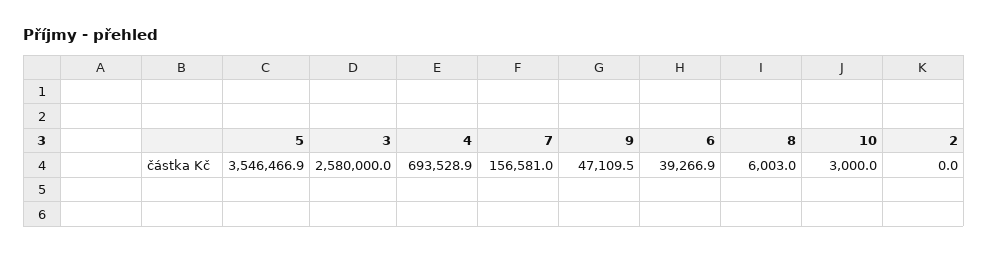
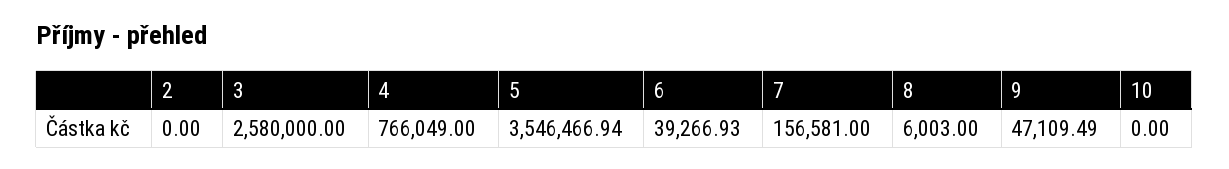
4: 693528.9 -> 766049
10: 3000 -> 0

